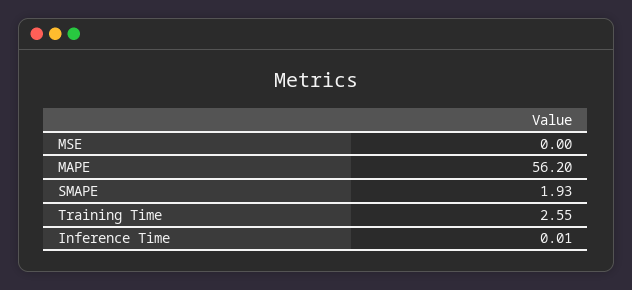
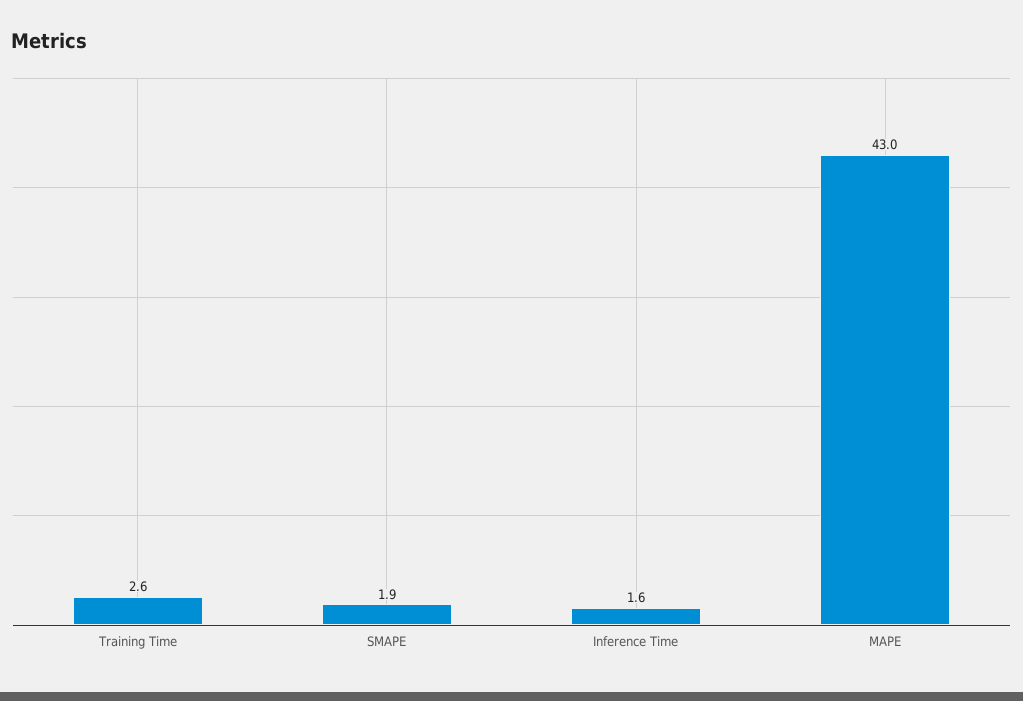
MSE: 0 -> none
MAPE: 56.2 -> 43
Inference Time: 0.01 -> 1.6

